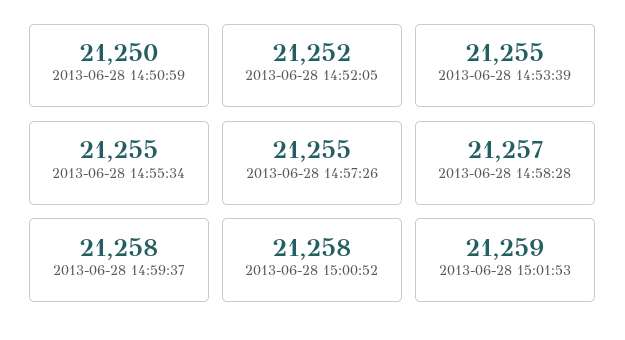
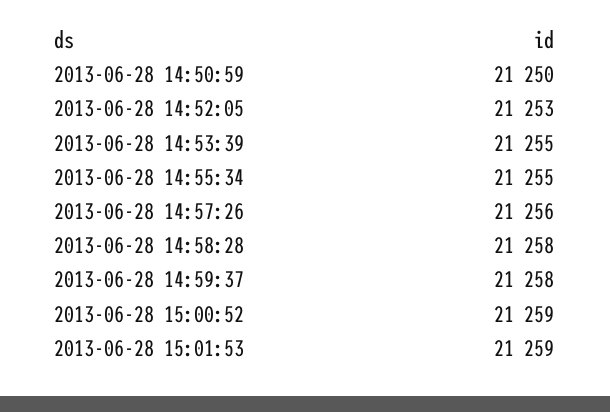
2013-06-28 14:52:05: 21252 -> 21253
2013-06-28 14:57:26: 21255 -> 21256
2013-06-28 14:58:28: 21257 -> 21258
2013-06-28 15:00:52: 21258 -> 21259

